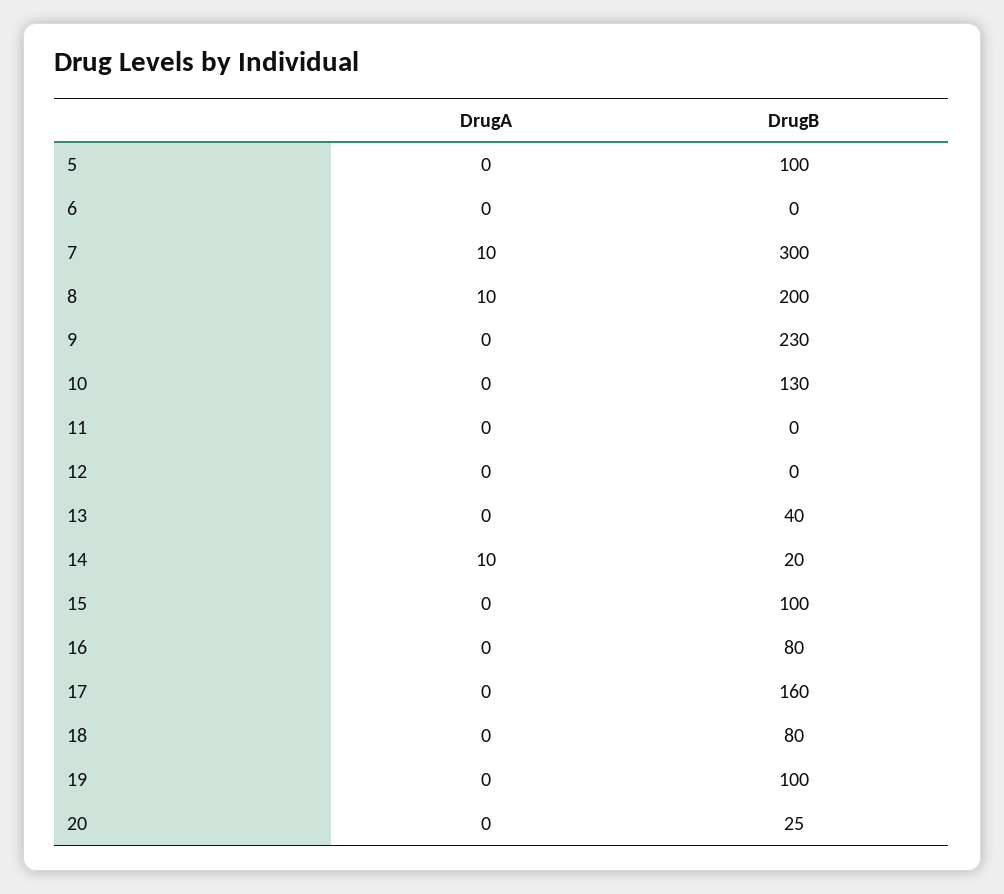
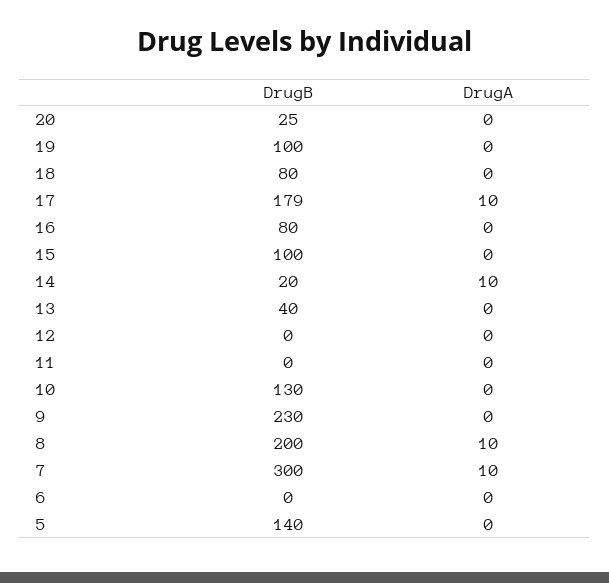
DrugB, 5: 100 -> 140
DrugA, 17: 0 -> 10
DrugB, 17: 160 -> 179

